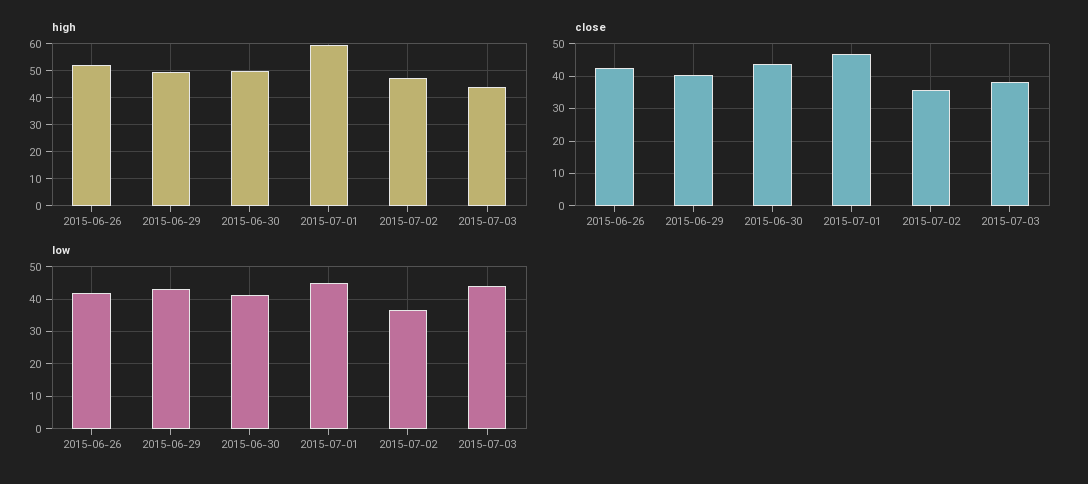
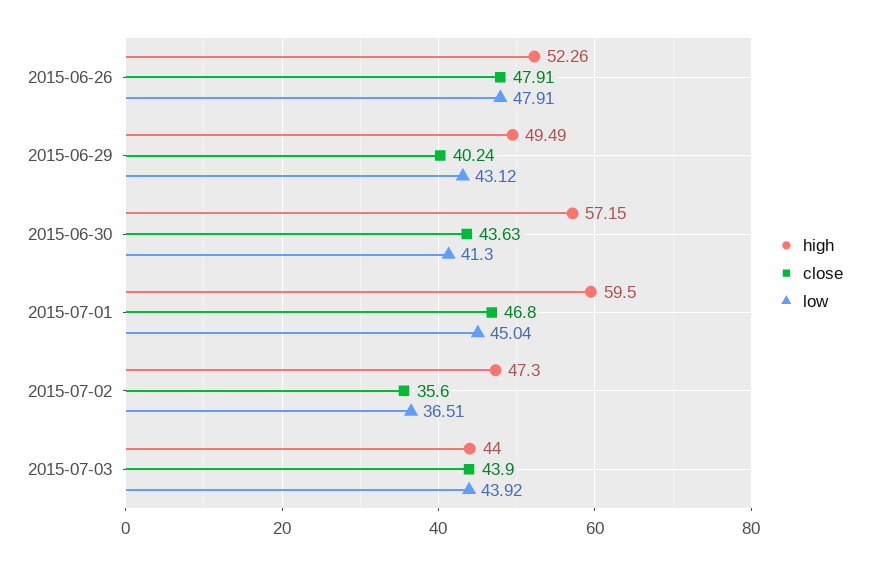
high, 2015-06-30: 50 -> 57.15
close, 2015-06-26: 42 -> 47.91
close, 2015-07-03: 38 -> 43.9
low, 2015-06-26: 42 -> 47.91

